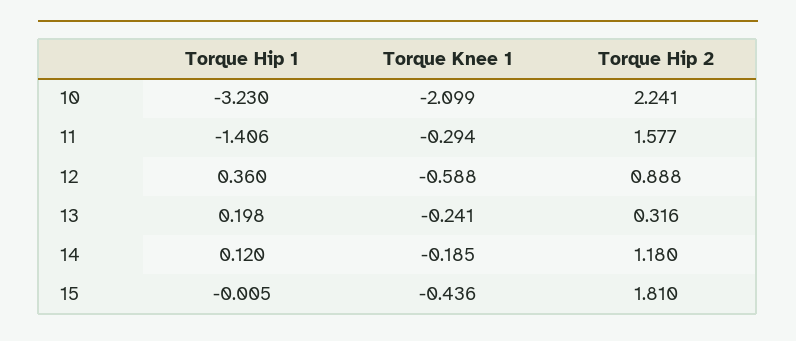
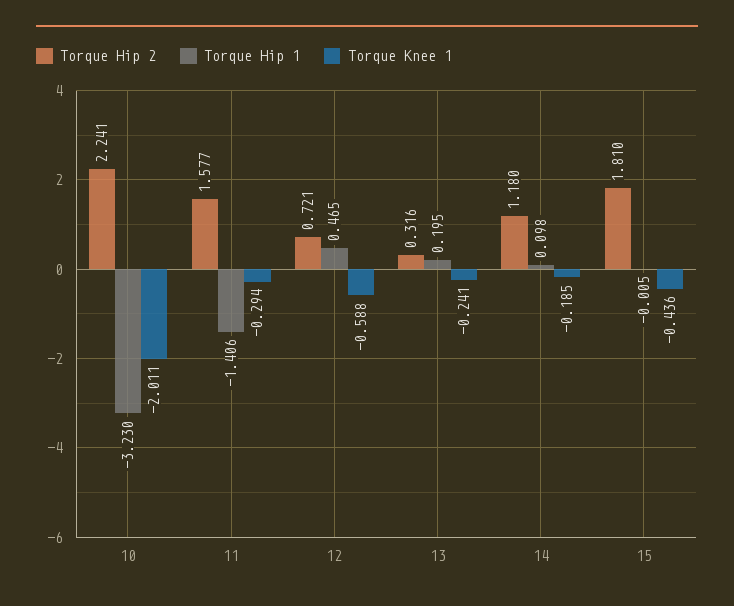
Torque Knee 1, 10: -2.099 -> -2.011
Torque Hip 1, 12: 0.36 -> 0.465
Torque Hip 2, 12: 0.888 -> 0.721
Torque Hip 1, 13: 0.198 -> 0.195
Torque Hip 1, 14: 0.12 -> 0.098

